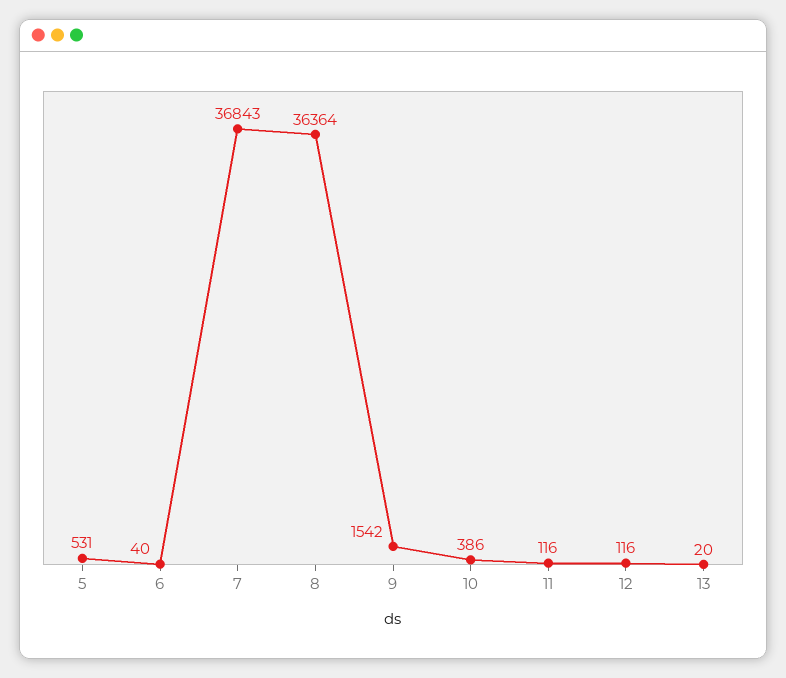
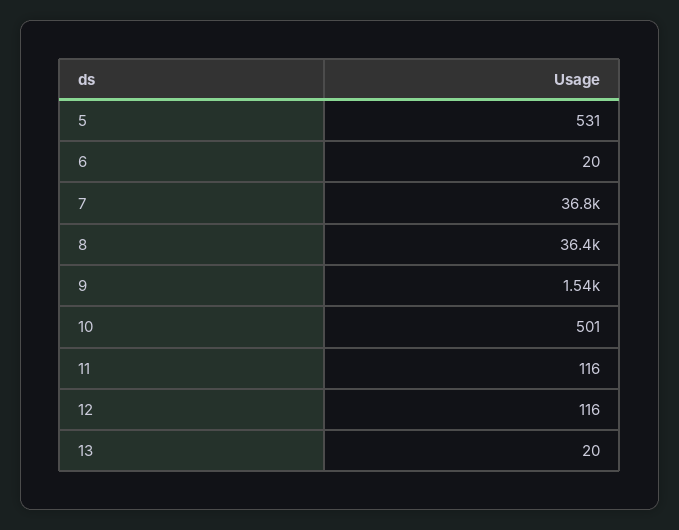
6: 40 -> 20
10: 386 -> 501

